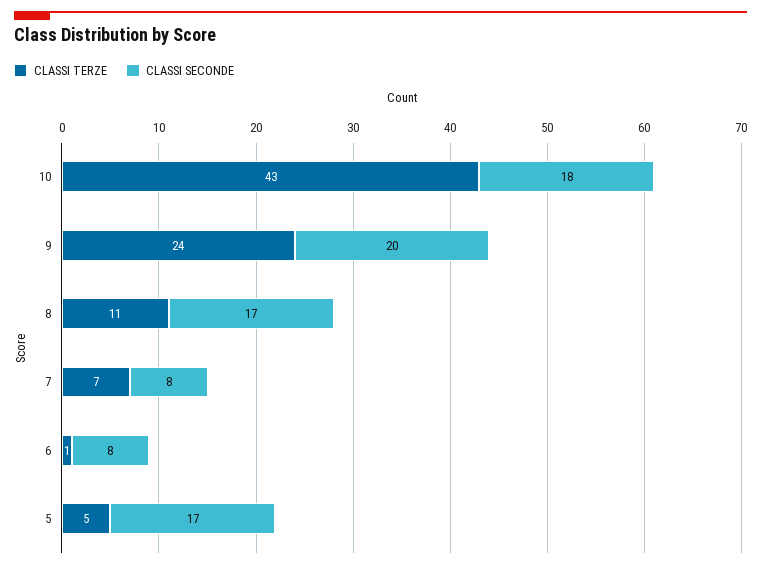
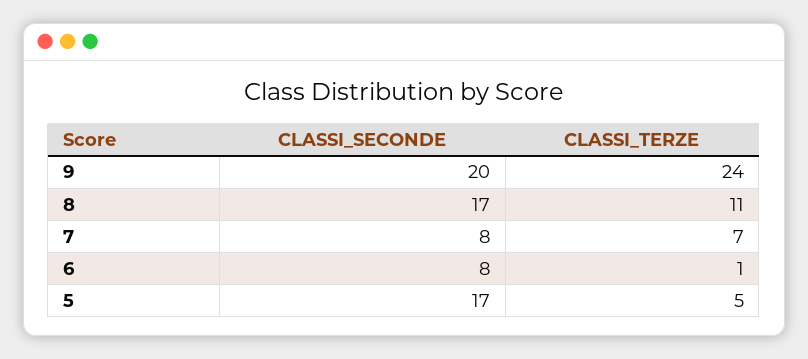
CLASSI TERZE, 10: 43 -> none
CLASSI SECONDE, 10: 18 -> none

